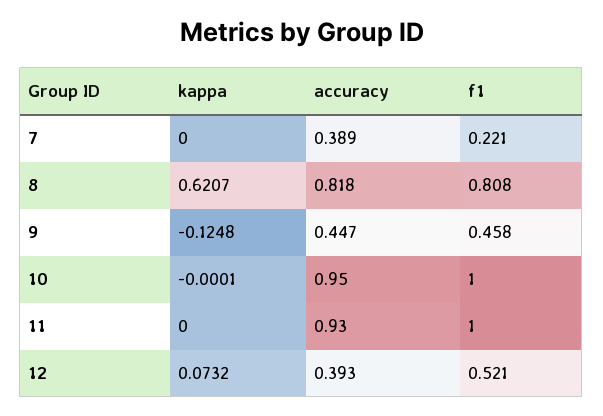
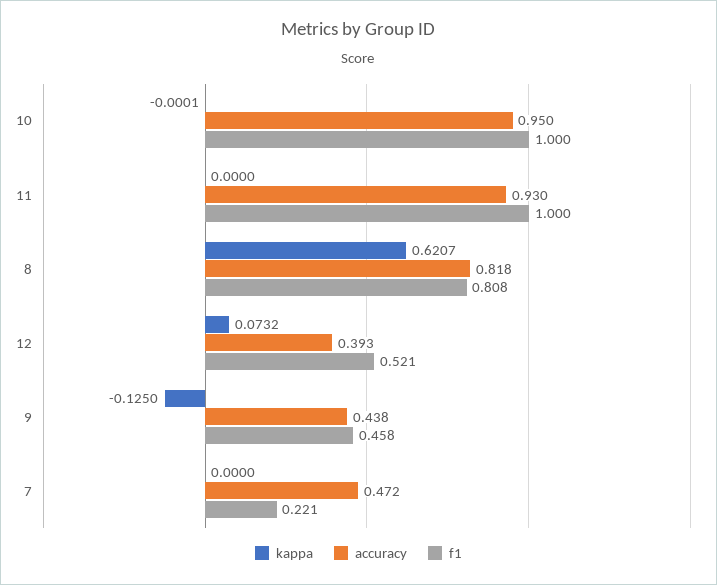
accuracy, 7: 0.389 -> 0.472
kappa, 9: -0.1248 -> -0.125
accuracy, 9: 0.447 -> 0.438

